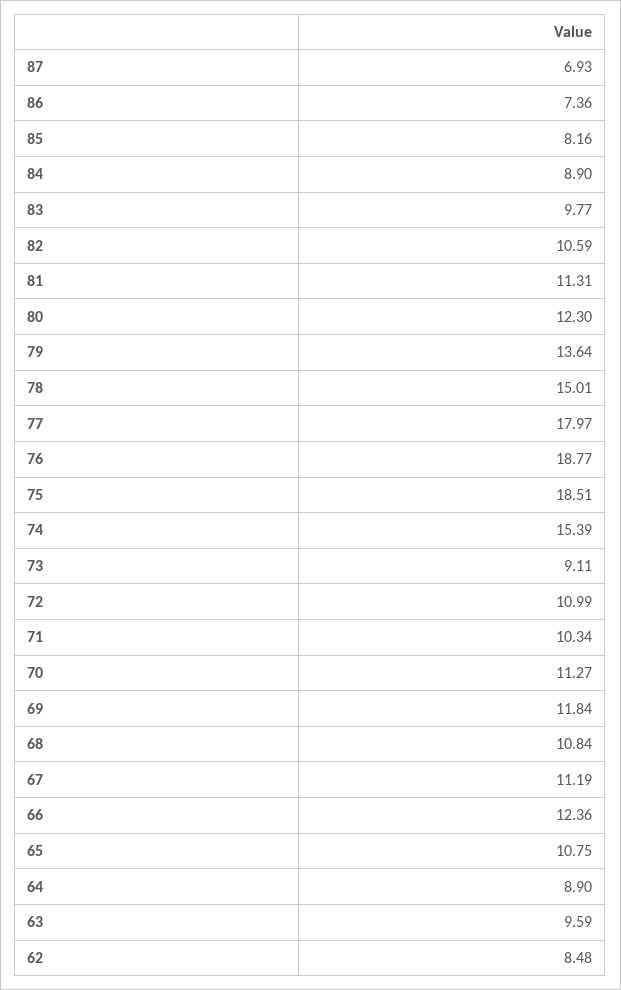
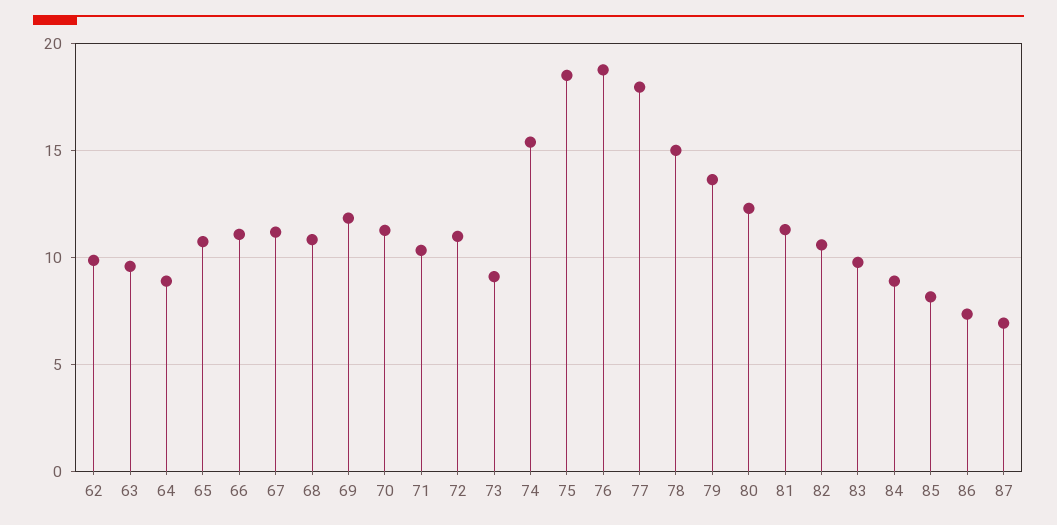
66: 12.36 -> 11
62: 8.48 -> 10

